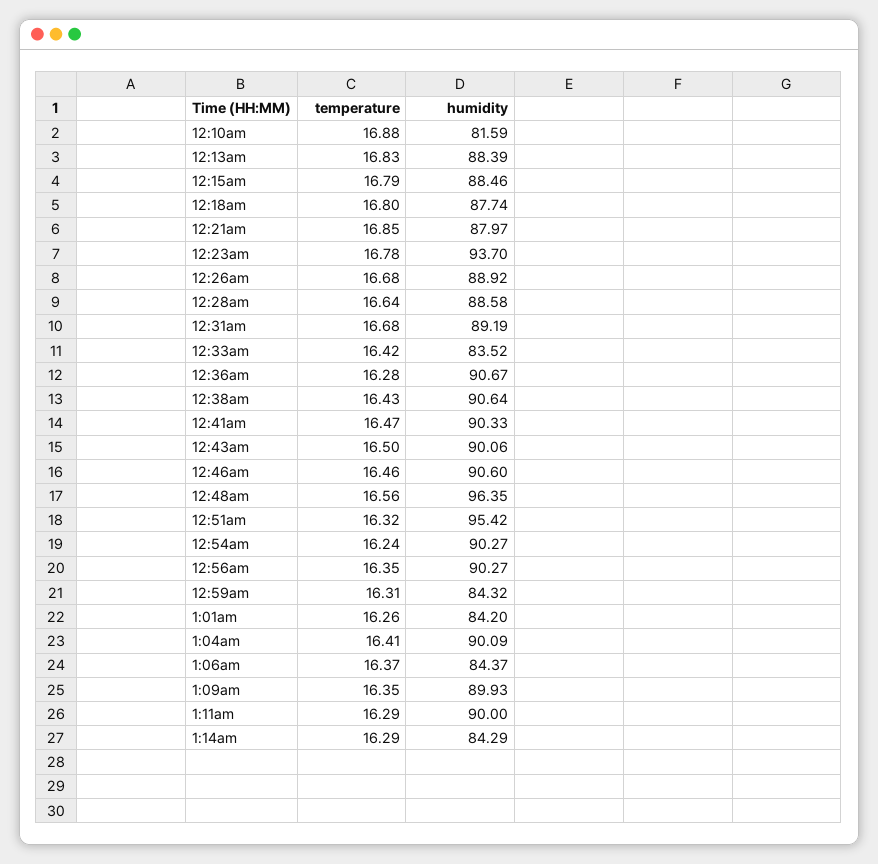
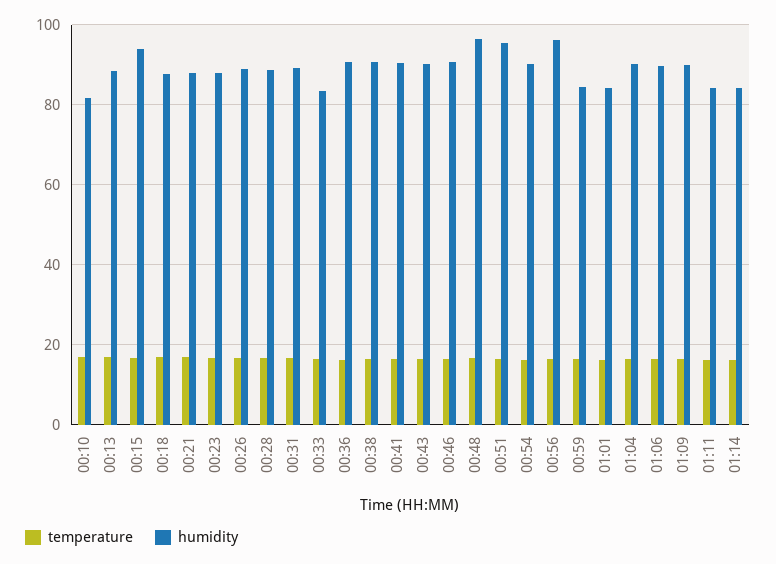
humidity, 12:15am: 88.46 -> 94
humidity, 12:23am: 93.7 -> 88
humidity, 12:56am: 90.27 -> 96
humidity, 1:06am: 84.37 -> 90
humidity, 1:11am: 90 -> 84

